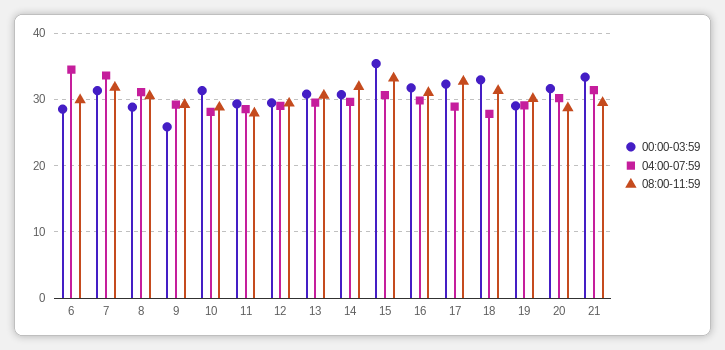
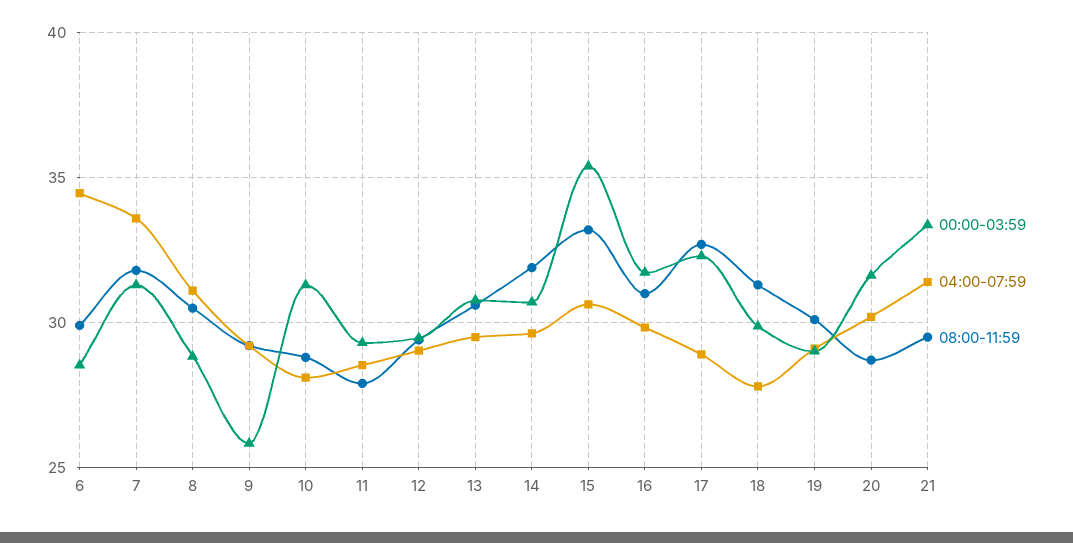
00:00-03:59, 18: 33 -> 30

